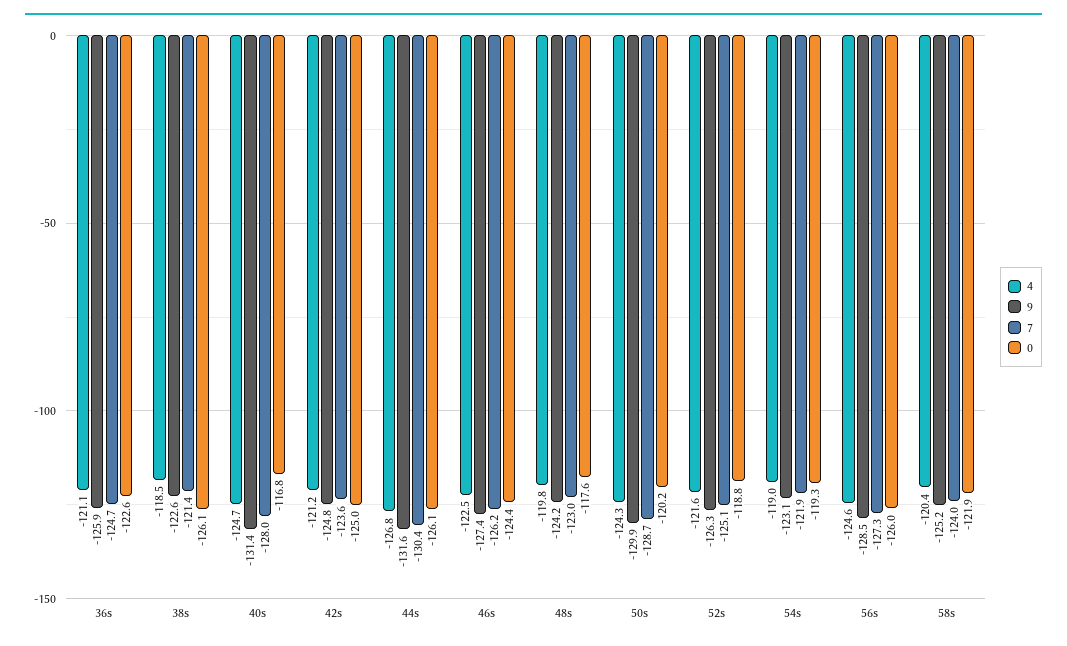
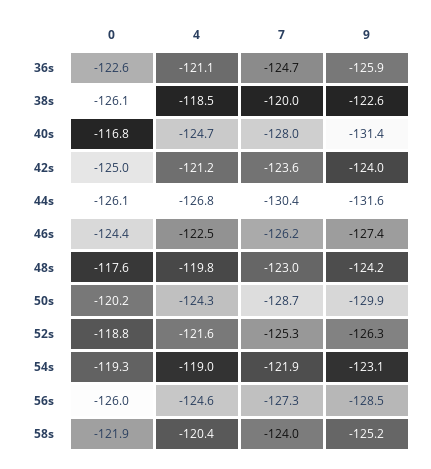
7, 38s: -121.4 -> -120
9, 42s: -124.8 -> -124
7, 52s: -125.1 -> -125.3

